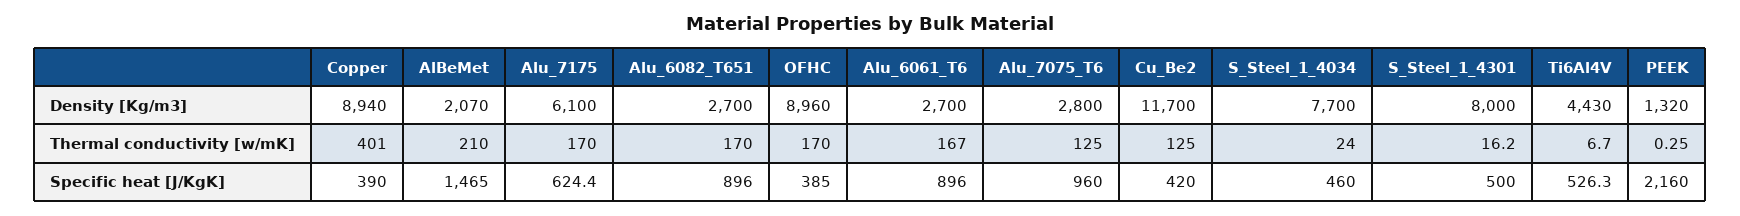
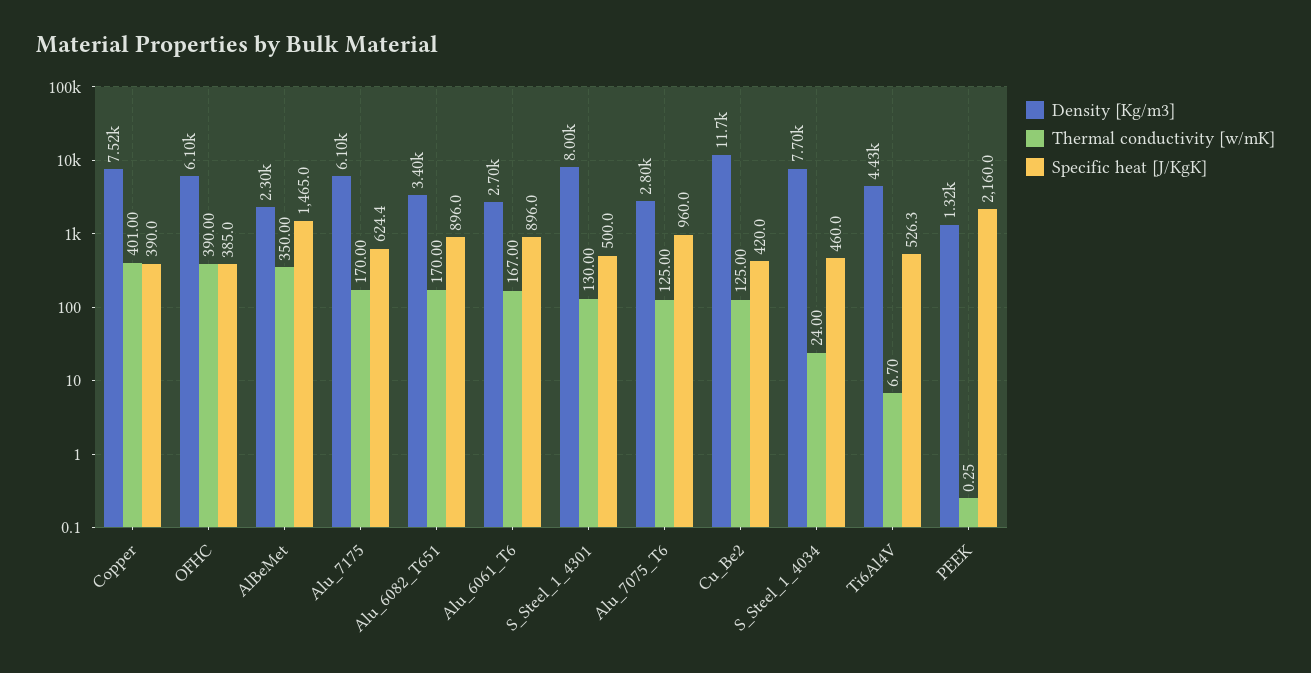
Density [Kg/m3], Copper: 8940 -> 7520
Density [Kg/m3], AlBeMet: 2070 -> 2300
Density [Kg/m3], Alu_6082_T651: 2700 -> 3400
Density [Kg/m3], OFHC: 8960 -> 6100
Thermal conductivity [w/mK], AlBeMet: 210 -> 350
Thermal conductivity [w/mK], OFHC: 170 -> 390
Thermal conductivity [w/mK], S_Steel_1_4301: 16.2 -> 130

